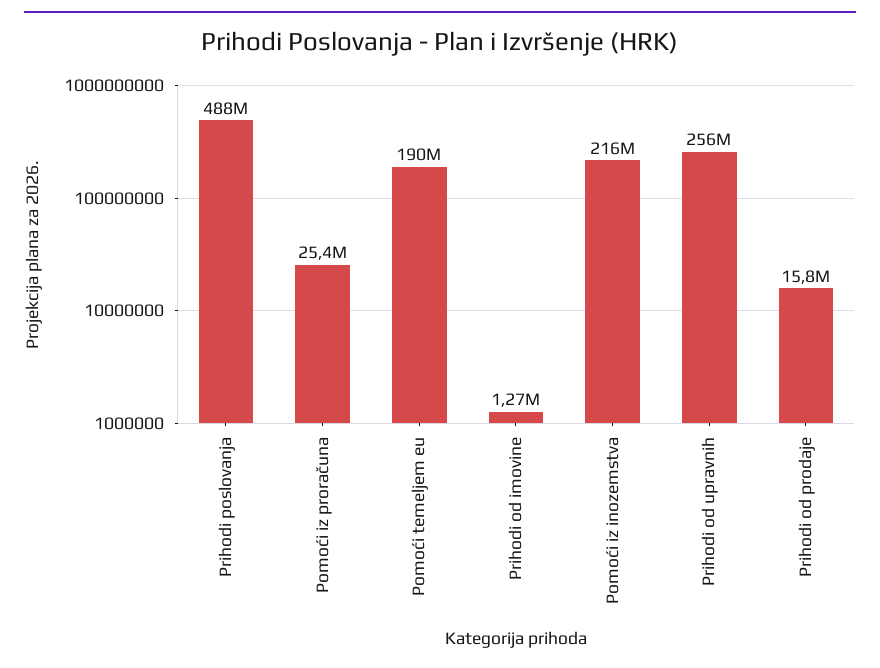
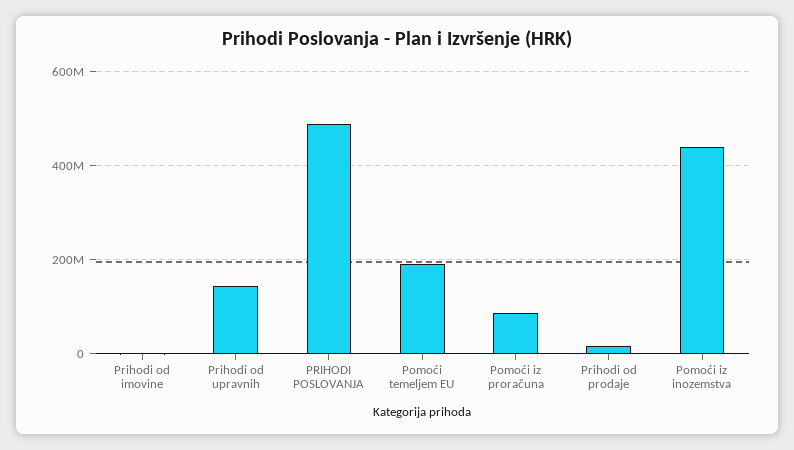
Pomoći iz proračuna: 25400000 -> 80000000
Pomoći iz inozemstva: 216000000 -> 440000000
Prihodi od upravnih: 256000000 -> 140000000

